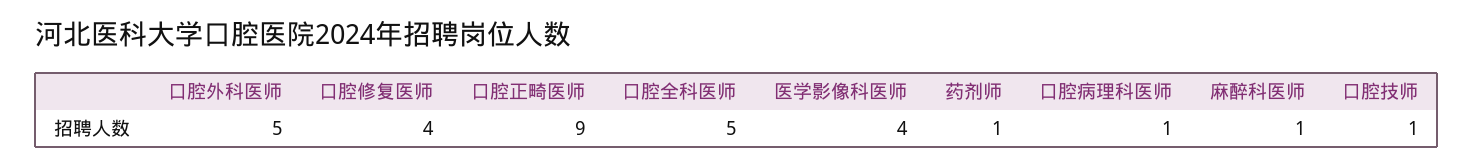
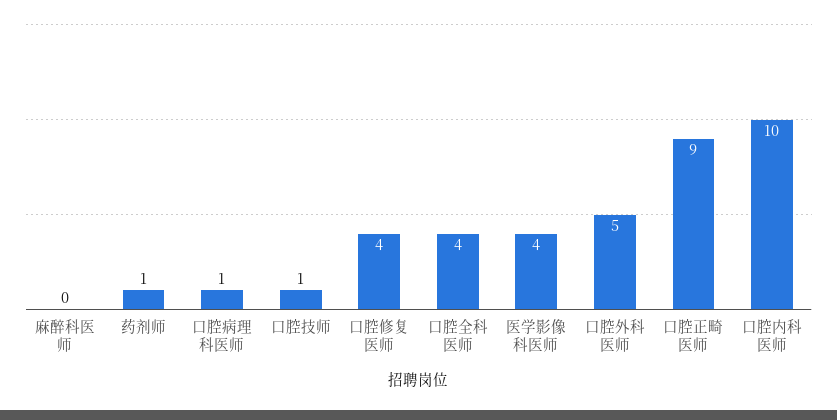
口腔全科医师: 5 -> 4
麻醉科医师: 1 -> 0
口腔内科医师: none -> 10

